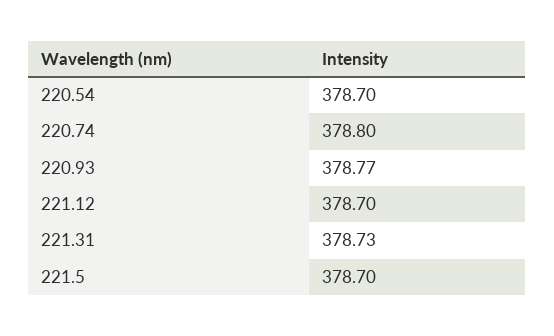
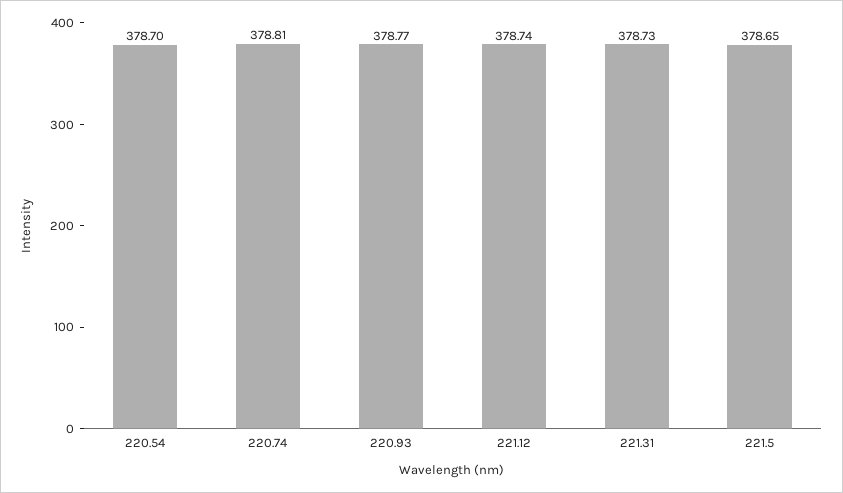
220.74: 378.8 -> 378.81
221.12: 378.7 -> 378.74
221.5: 378.7 -> 378.65

